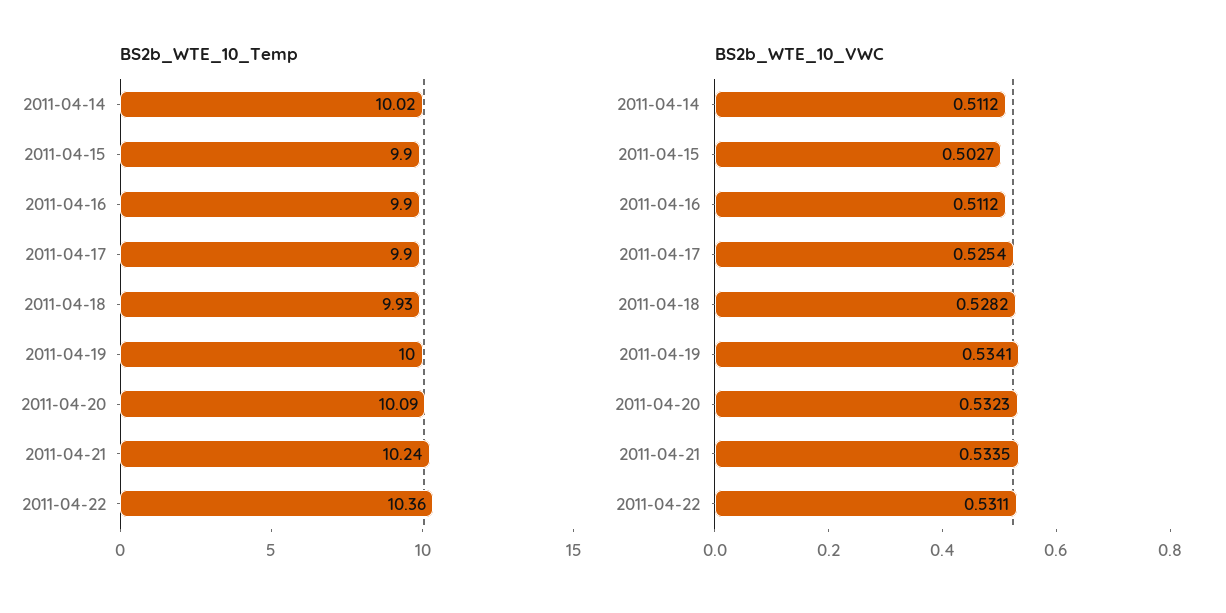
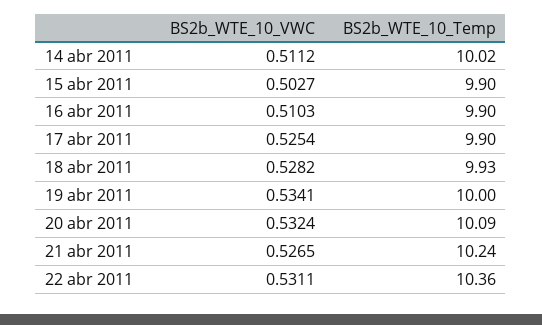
BS2b_WTE_10_VWC, 2011-04-16: 0.5112 -> 0.5103
BS2b_WTE_10_VWC, 2011-04-20: 0.5323 -> 0.5324
BS2b_WTE_10_VWC, 2011-04-21: 0.5335 -> 0.5265

